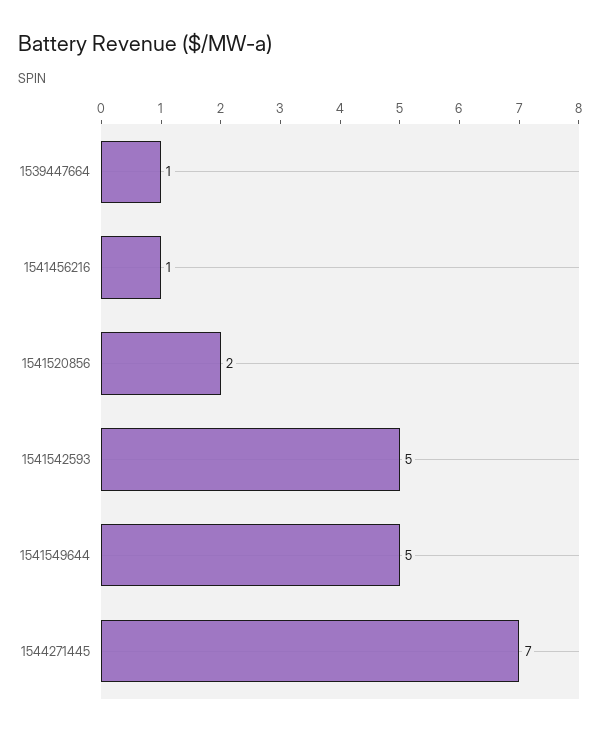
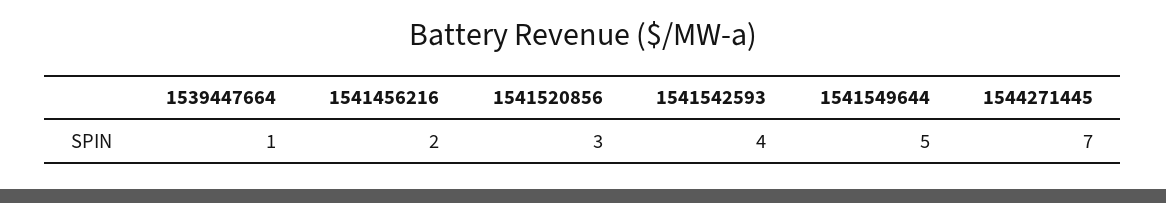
1541456216: 1 -> 2
1541520856: 2 -> 3
1541542593: 5 -> 4

